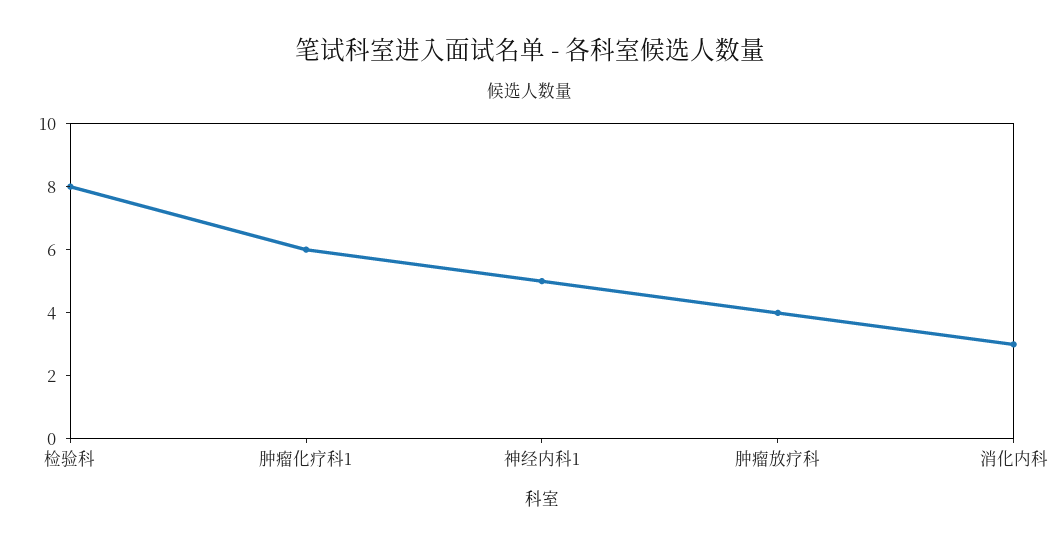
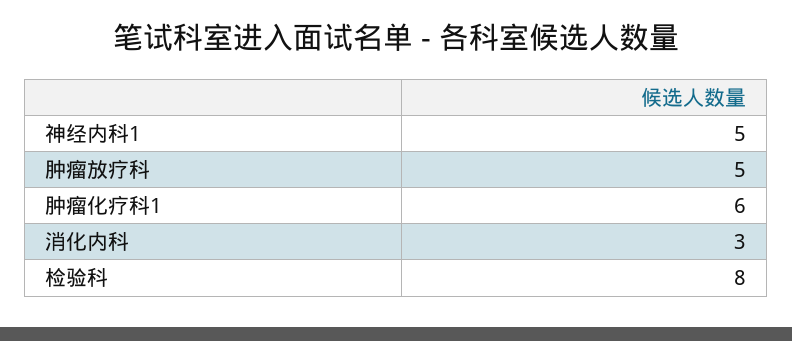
肿瘤放疗科: 4 -> 5

